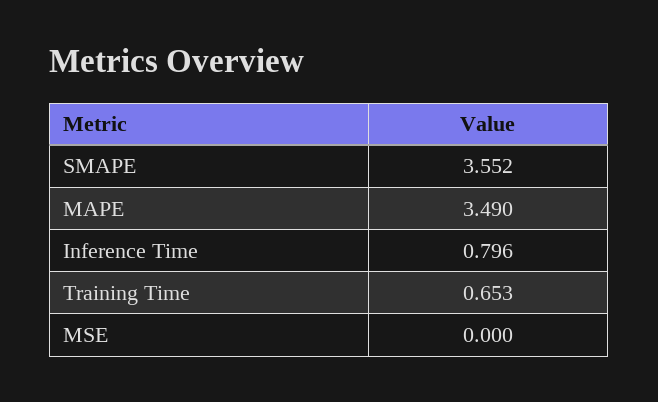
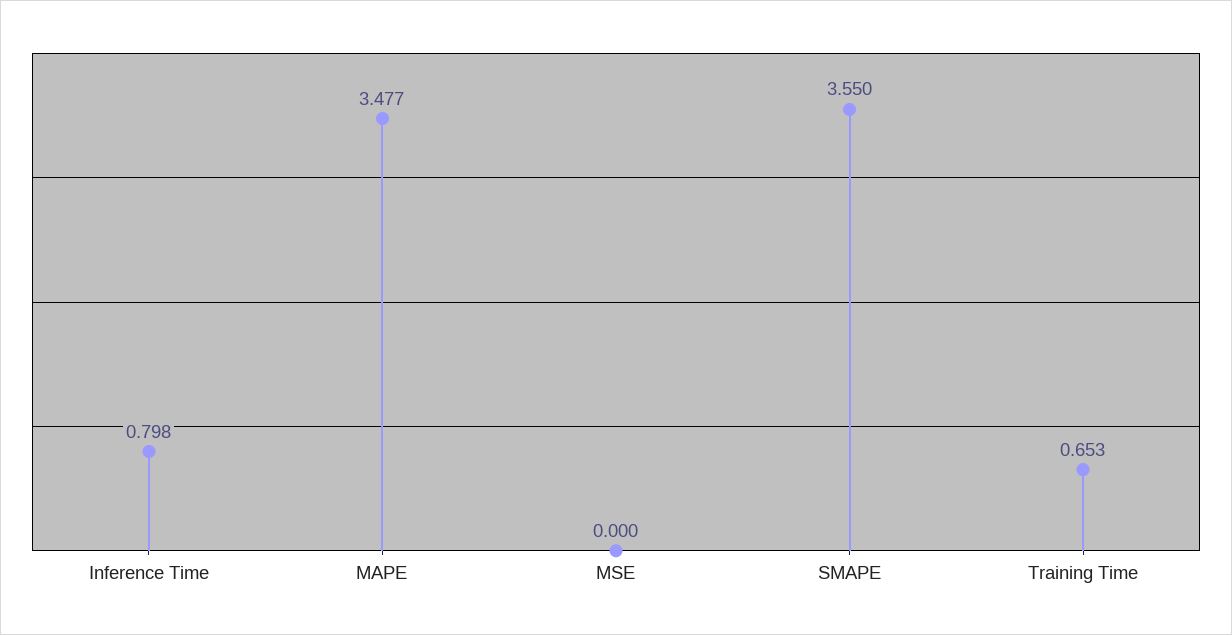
SMAPE: 3.552 -> 3.55
MAPE: 3.49 -> 3.477
Inference Time: 0.796 -> 0.798

